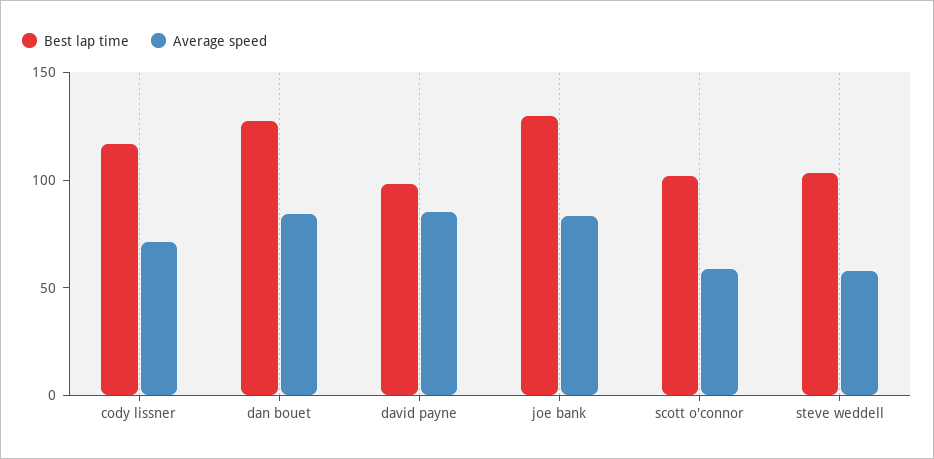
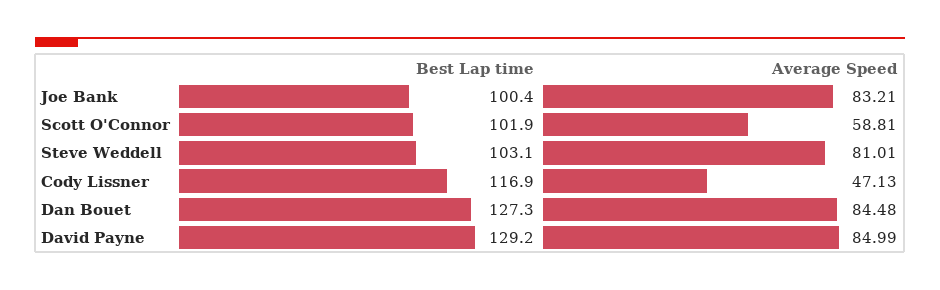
Average speed, cody lissner: 70 -> 47.13
Best lap time, david payne: 100 -> 129.2
Best lap time, joe bank: 130 -> 100.4
Average speed, steve weddell: 60 -> 81.01

